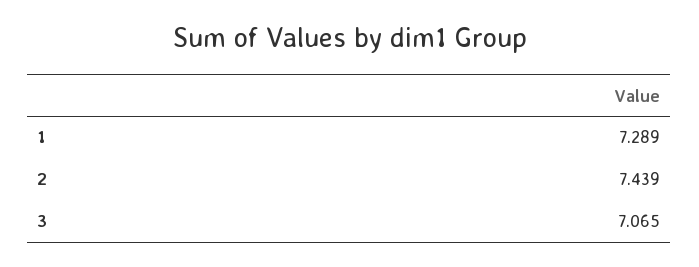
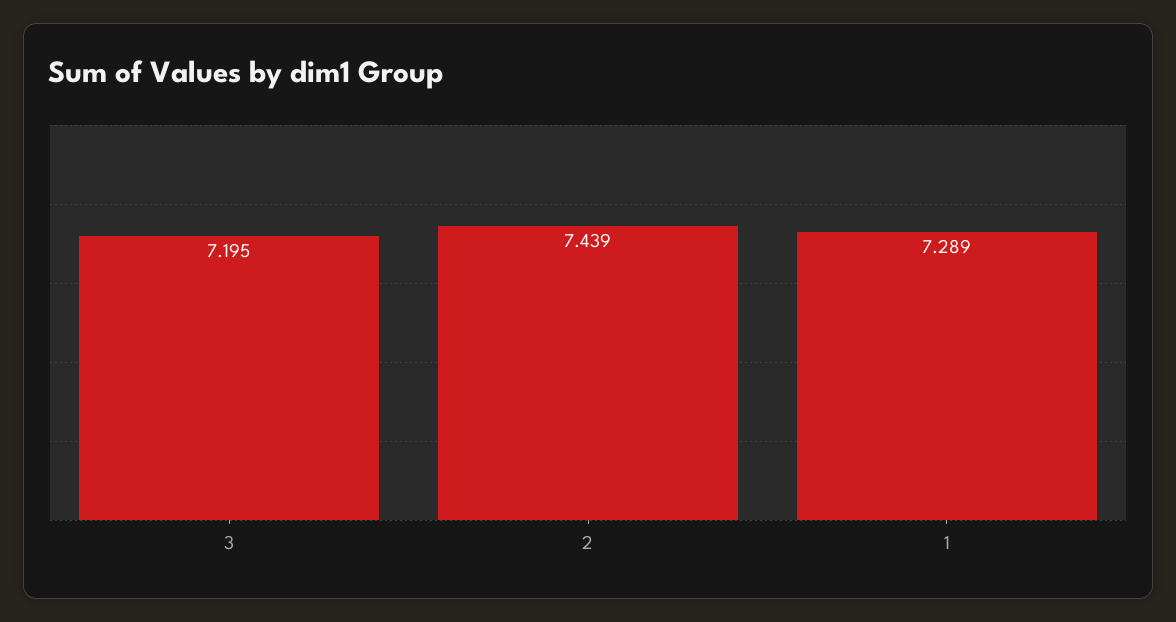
3: 7.065 -> 7.195

